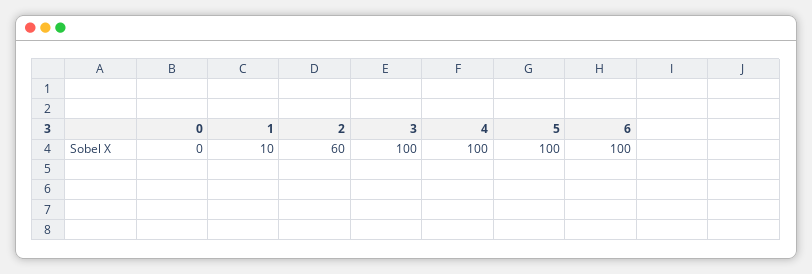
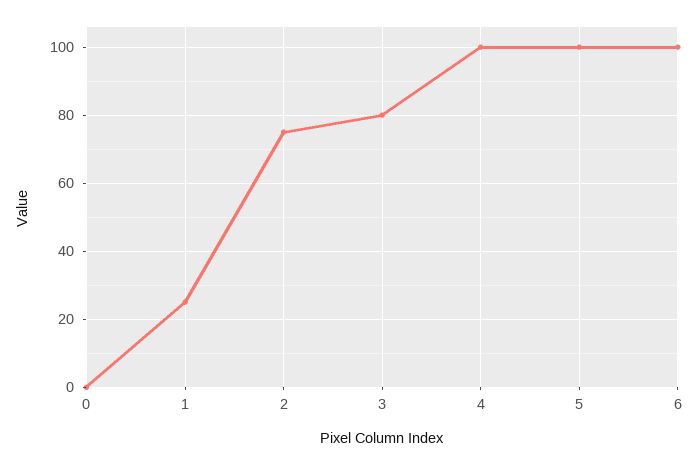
1: 10 -> 25
2: 60 -> 75
3: 100 -> 80

